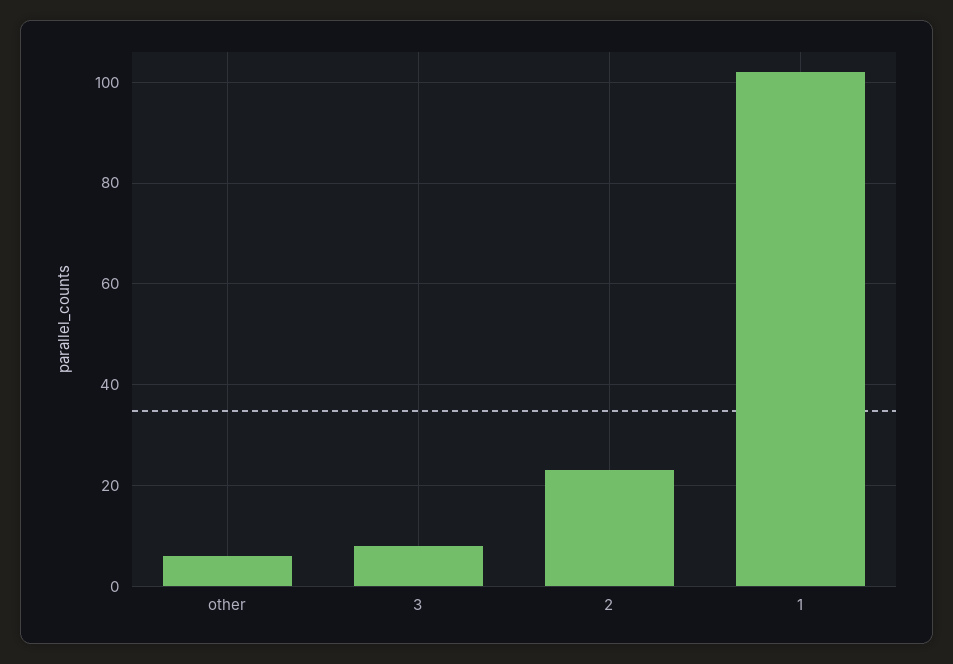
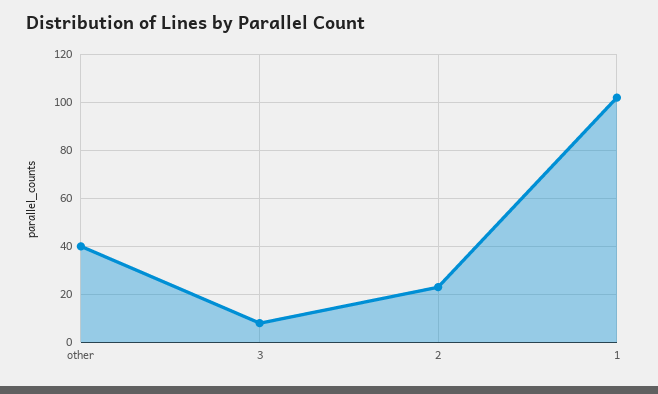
other: 5 -> 40

